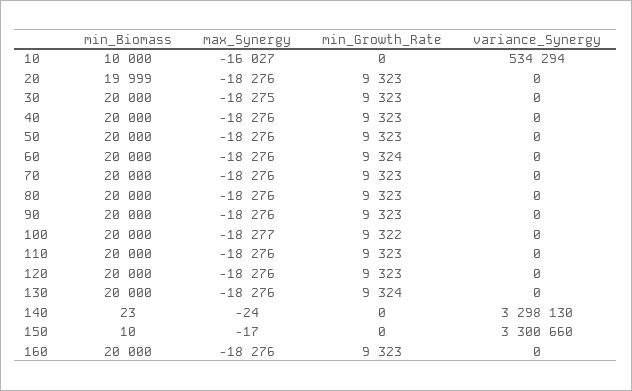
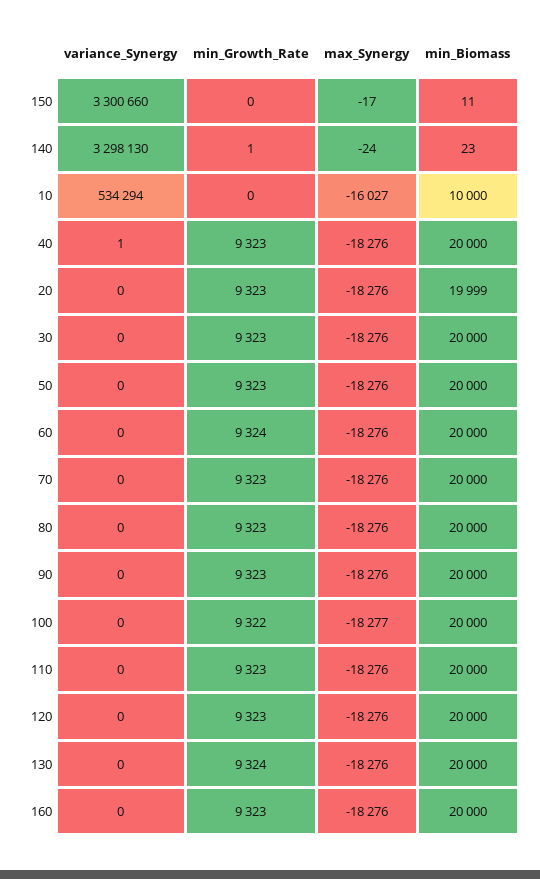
max_Synergy, 30: -18275 -> -18276
variance_Synergy, 40: 0 -> 1
min_Growth_Rate, 140: 0 -> 1
min_Biomass, 150: 10 -> 11

